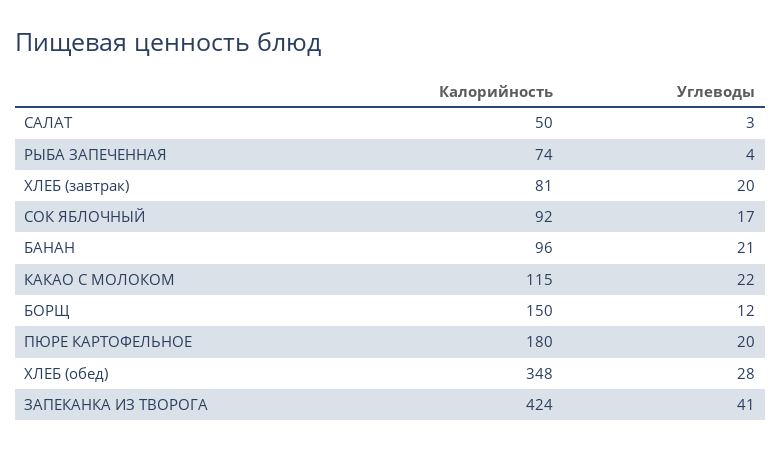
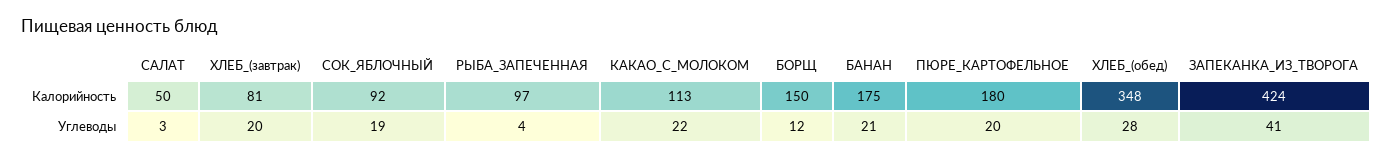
Калорийность, РЫБА ЗАПЕЧЕННАЯ: 74 -> 97
Углеводы, СОК ЯБЛОЧНЫЙ: 17 -> 19
Калорийность, БАНАН: 96 -> 175
Калорийность, КАКАО С МОЛОКОМ: 115 -> 113

